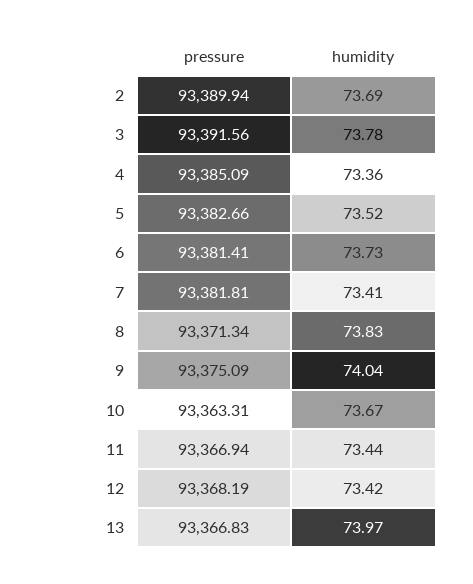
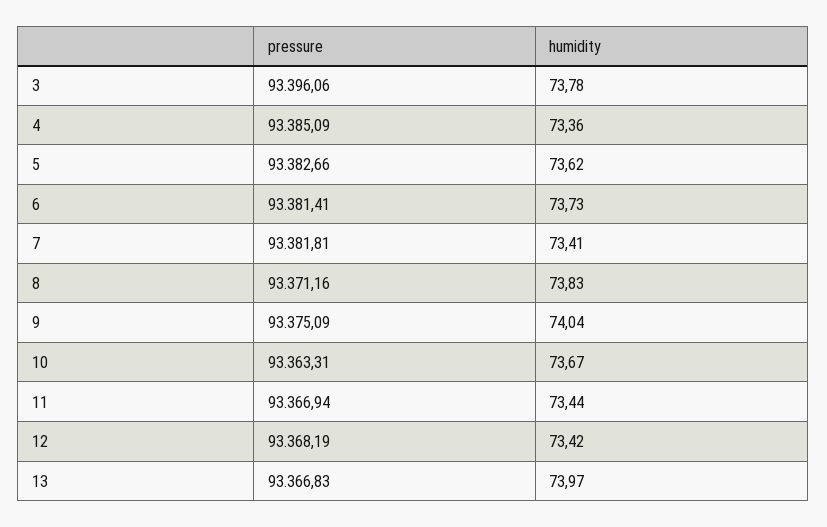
pressure, 2: 93389.94 -> none
humidity, 2: 73.69 -> none
pressure, 3: 93391.56 -> 93396.06
humidity, 5: 73.52 -> 73.62
pressure, 8: 93371.34 -> 93371.16

